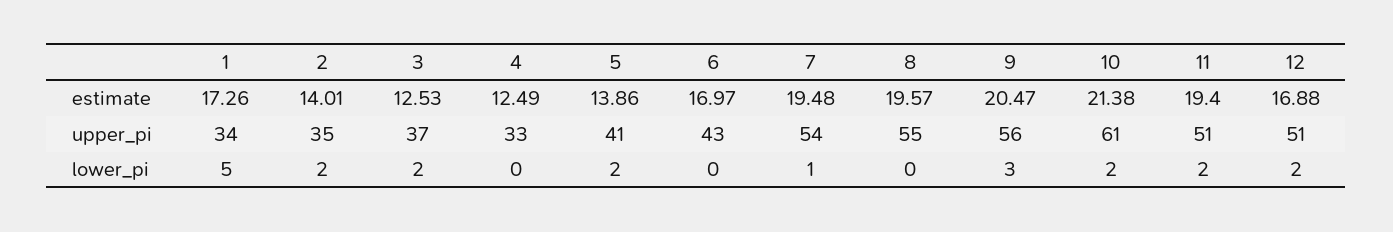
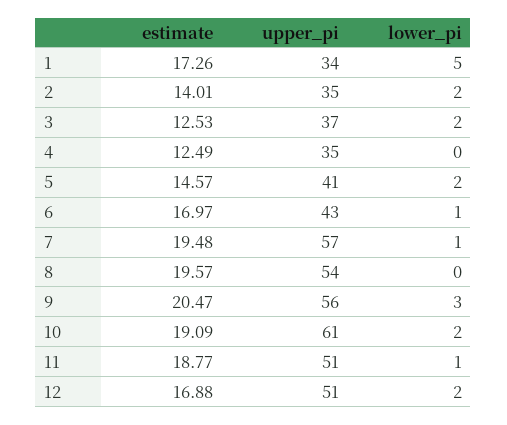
5, estimate: 13.86 -> 14.57
10, estimate: 21.38 -> 19.09
11, estimate: 19.4 -> 18.77
4, upper_pi: 33 -> 35
7, upper_pi: 54 -> 57
8, upper_pi: 55 -> 54
6, lower_pi: 0 -> 1
11, lower_pi: 2 -> 1

